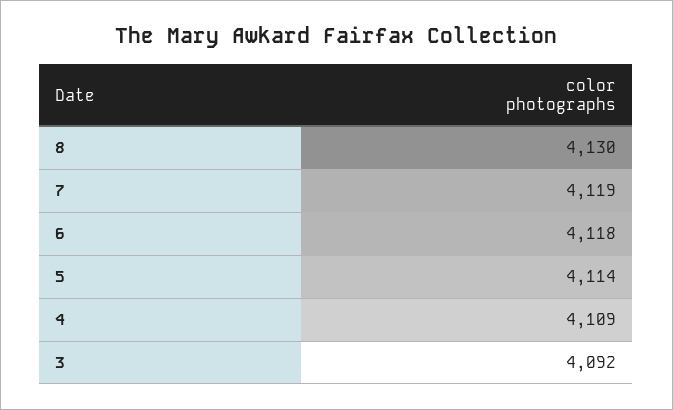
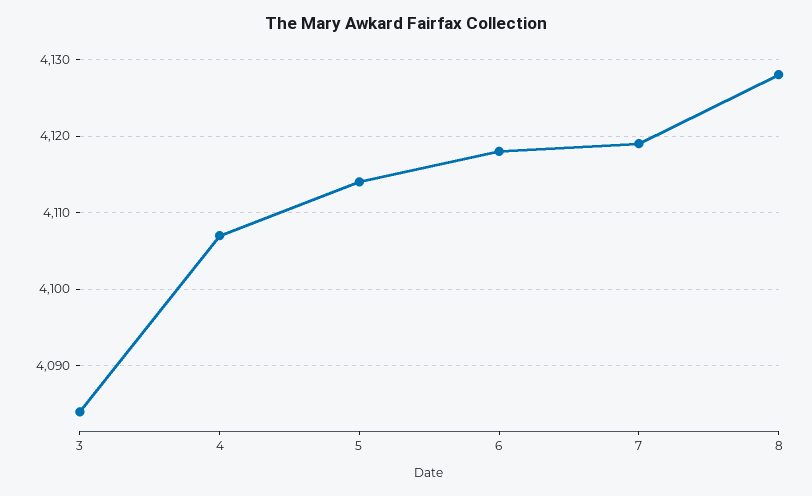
8: 4130 -> 4128
4: 4109 -> 4107
3: 4092 -> 4084

